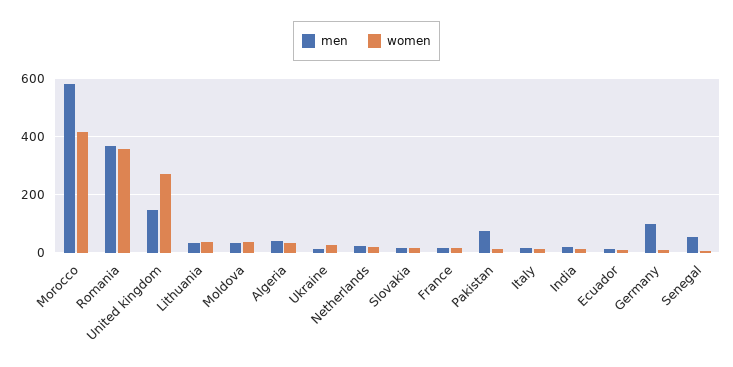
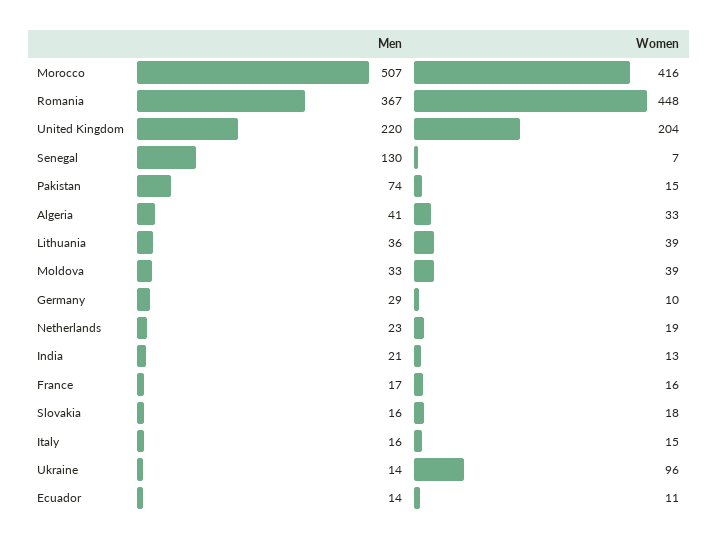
men, Morocco: 575 -> 507
women, Romania: 350 -> 448
men, United kingdom: 150 -> 220
women, United kingdom: 275 -> 204
women, Ukraine: 25 -> 96
men, Germany: 100 -> 29
men, Senegal: 50 -> 130

